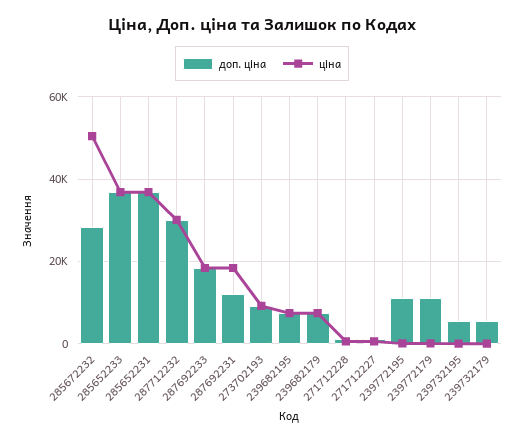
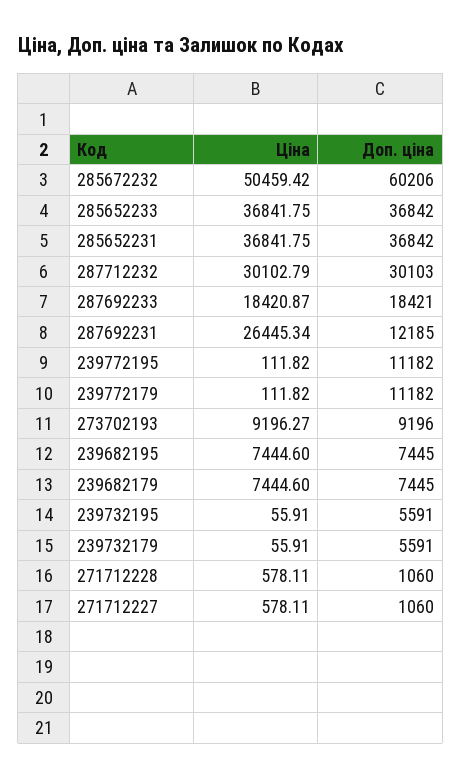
доп. ціна, 285672232: 28000 -> 60206
ціна, 287692231: 18000 -> 26445.34

